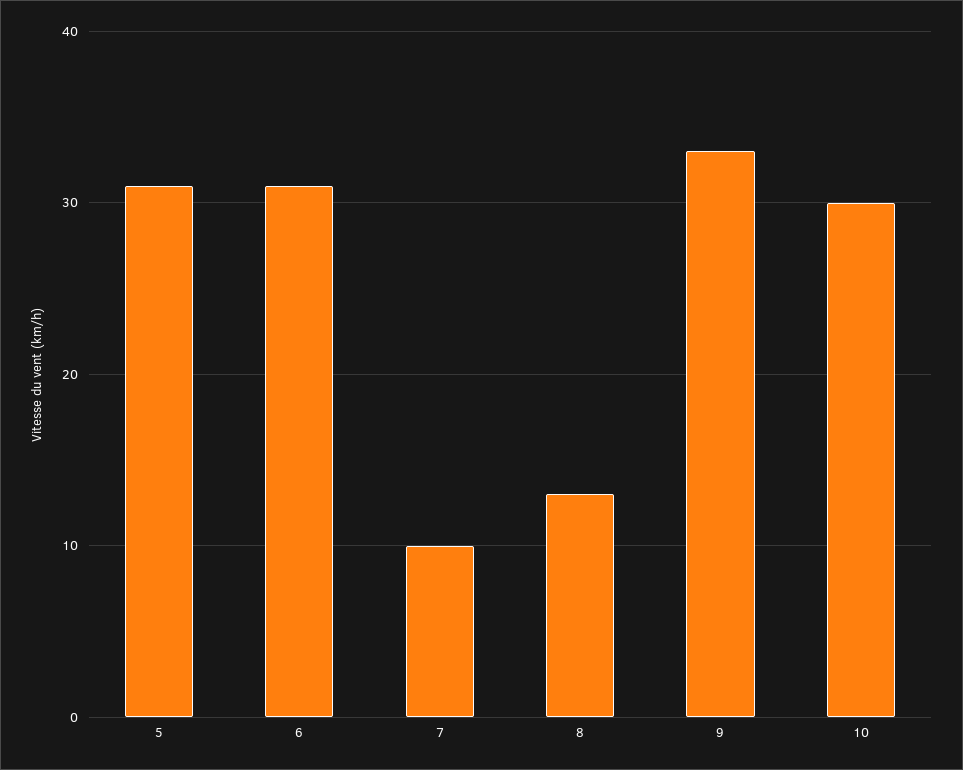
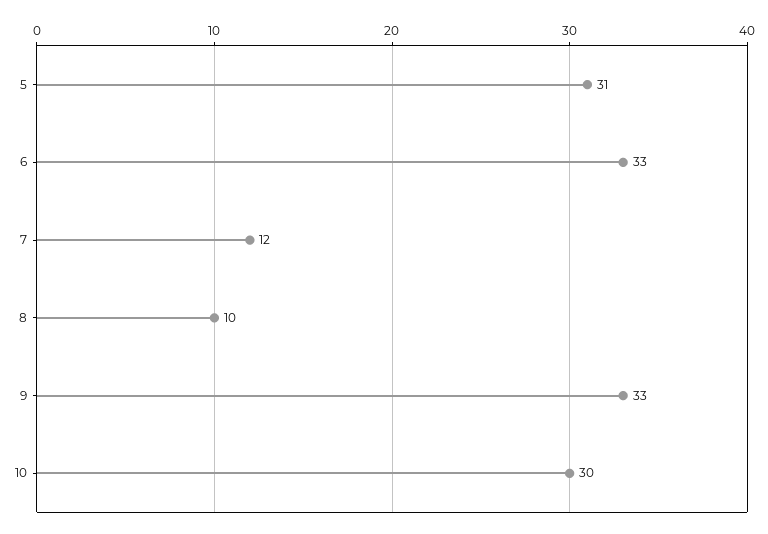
6: 31 -> 33
7: 10 -> 12
8: 13 -> 10

